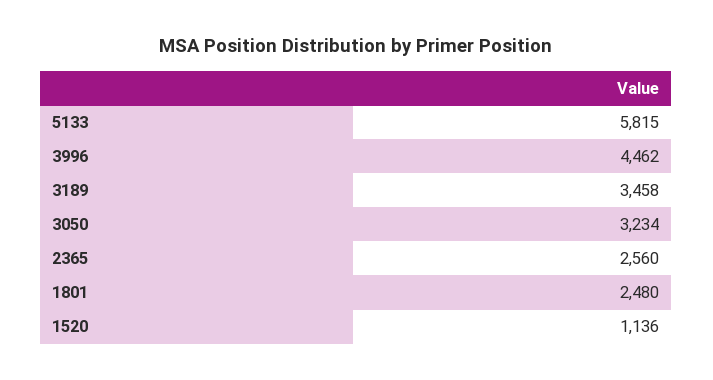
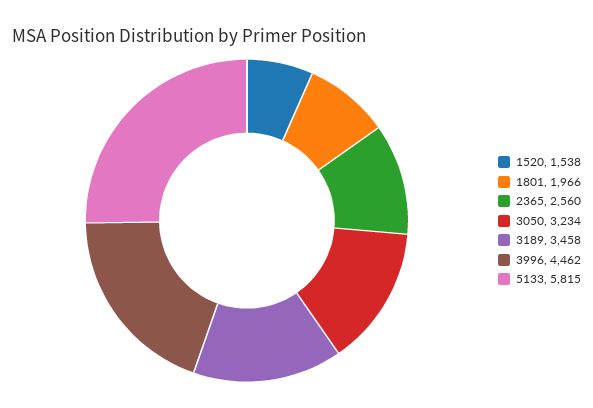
1801: 2480 -> 1966
1520: 1136 -> 1538

